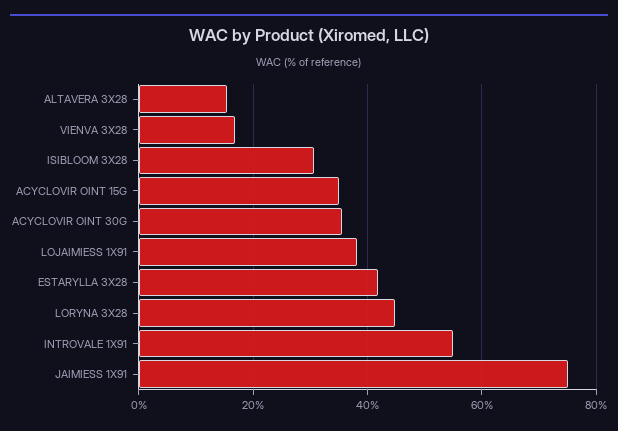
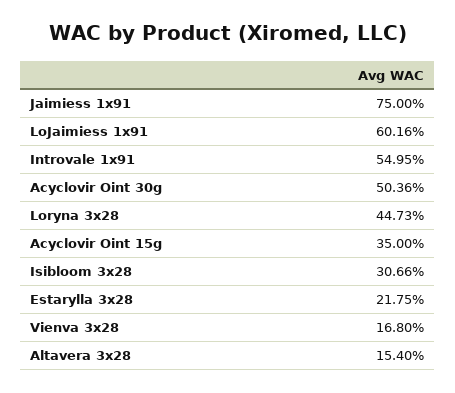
ACYCLOVIR OINT 30G: 36 -> 50.36
LOJAIMIESS 1X91: 38 -> 60.16
ESTARYLLA 3X28: 42 -> 21.75

